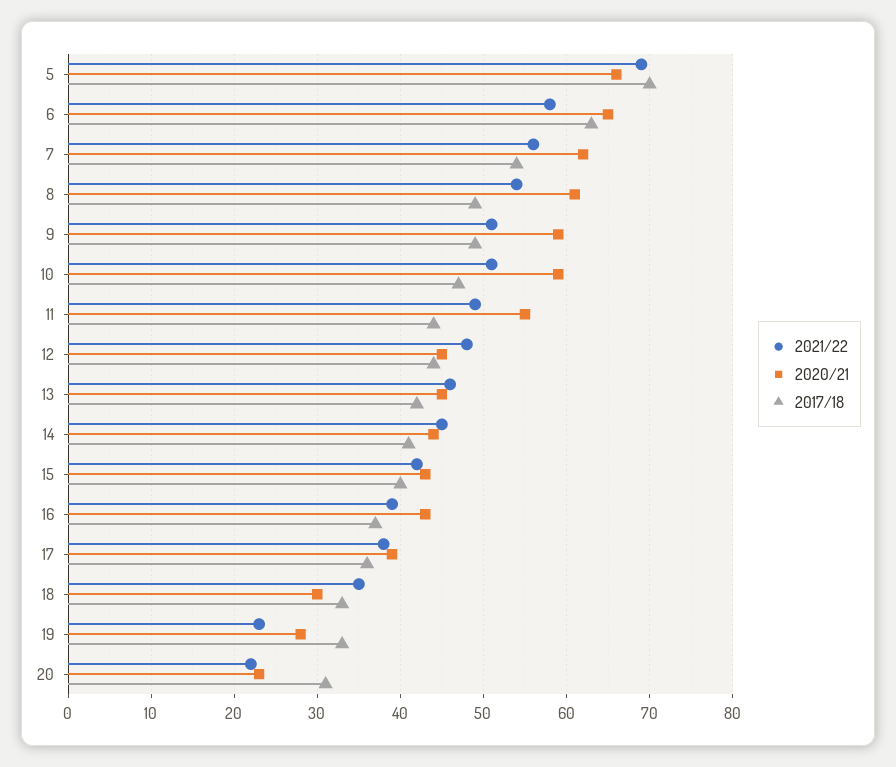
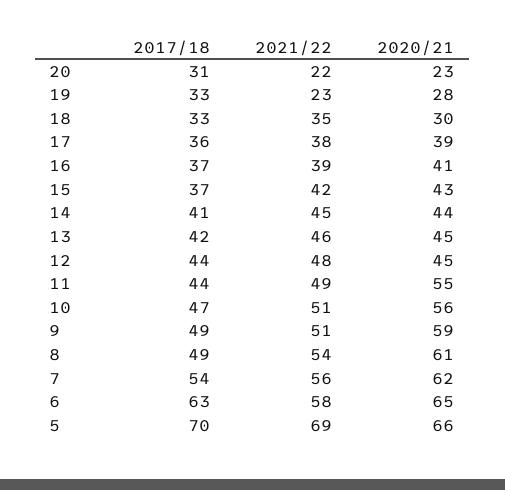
2020/21, 10: 59 -> 56
2017/18, 15: 40 -> 37
2020/21, 16: 43 -> 41

